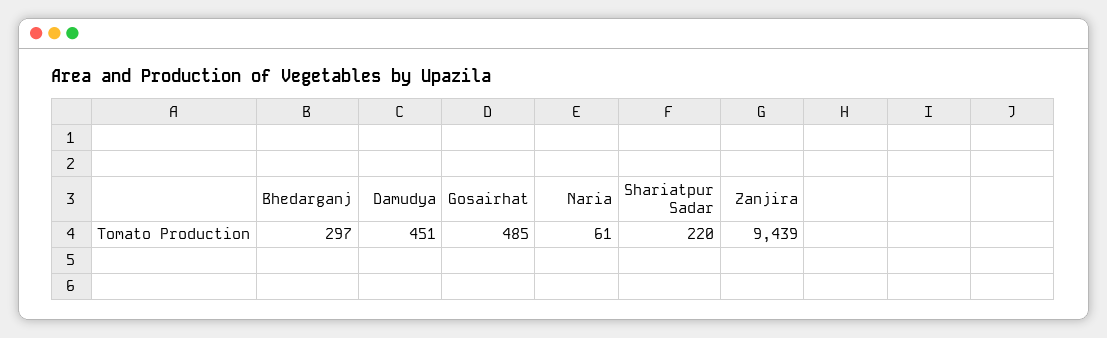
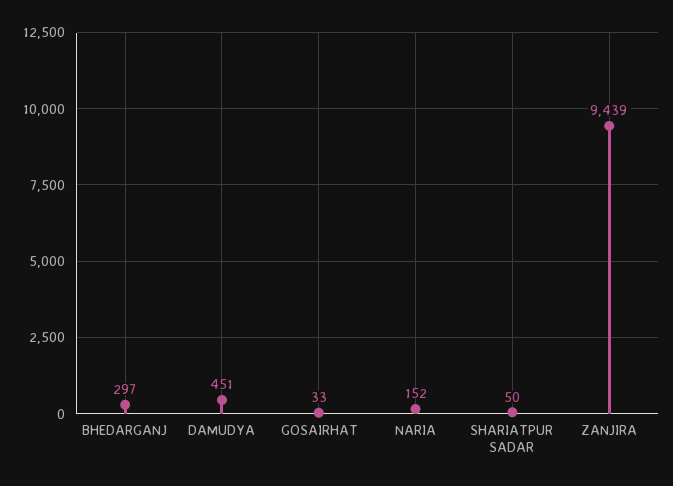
Gosairhat: 485 -> 33
Naria: 61 -> 152
Shariatpur Sadar: 220 -> 50

